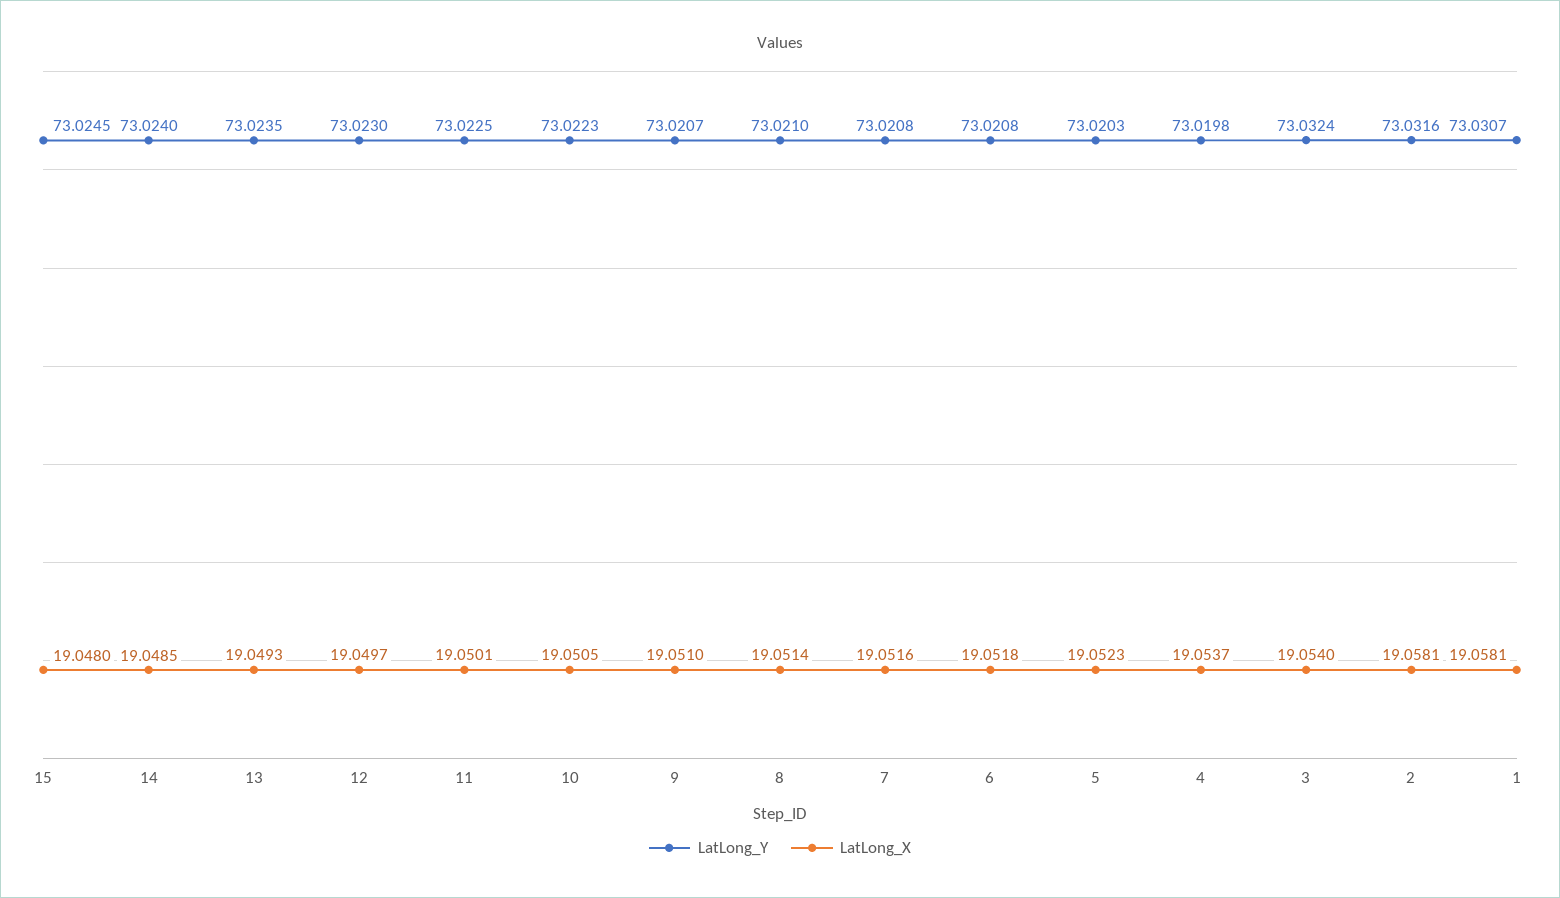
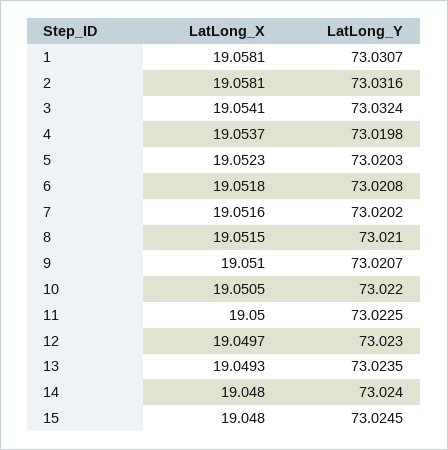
LatLong_X, 14: 19.0485 -> 19.048
LatLong_X, 11: 19.0501 -> 19.05
LatLong_Y, 10: 73.0223 -> 73.022
LatLong_X, 8: 19.0514 -> 19.0515
LatLong_Y, 7: 73.0208 -> 73.0202
LatLong_X, 3: 19.054 -> 19.0541

